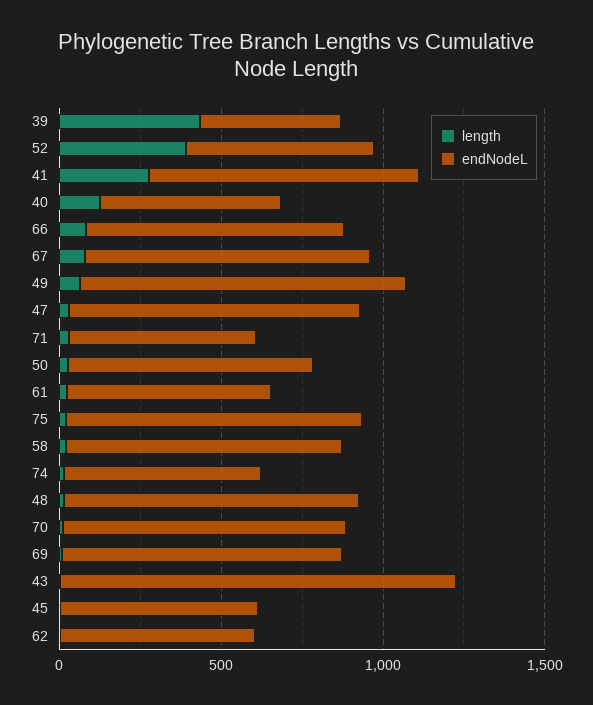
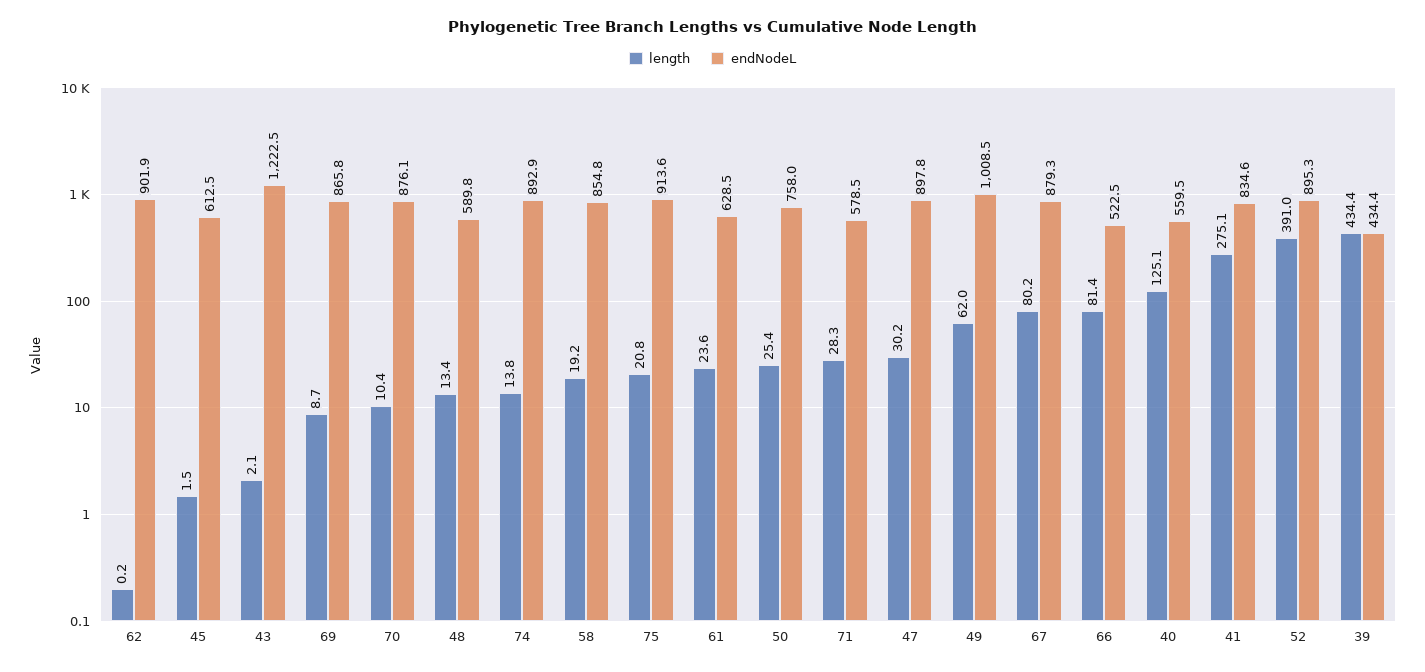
endNodeL, 52: 600 -> 895.3
endNodeL, 66: 800 -> 522.5
endNodeL, 74: 600 -> 892.9
endNodeL, 48: 900 -> 589.8
endNodeL, 62: 600 -> 901.9

